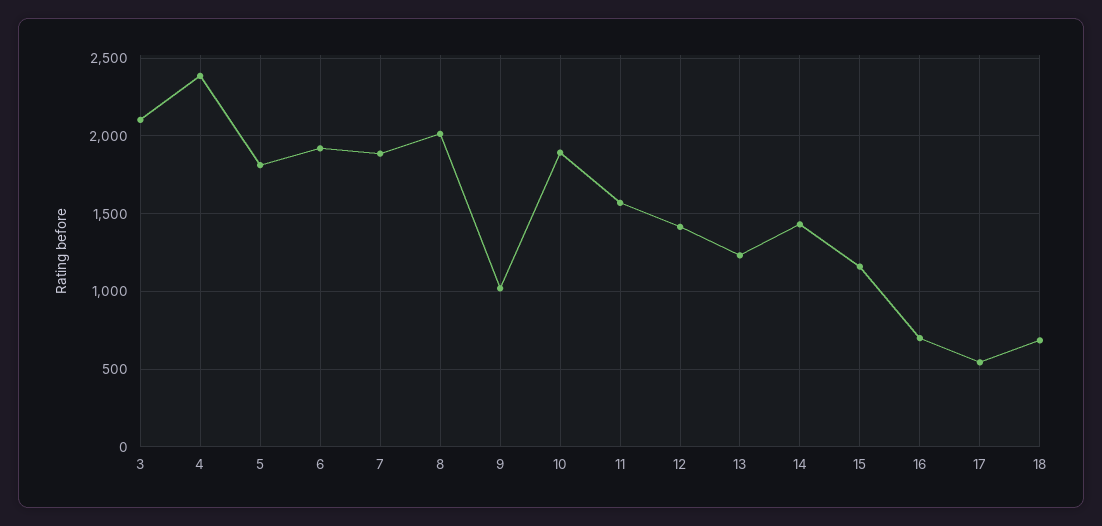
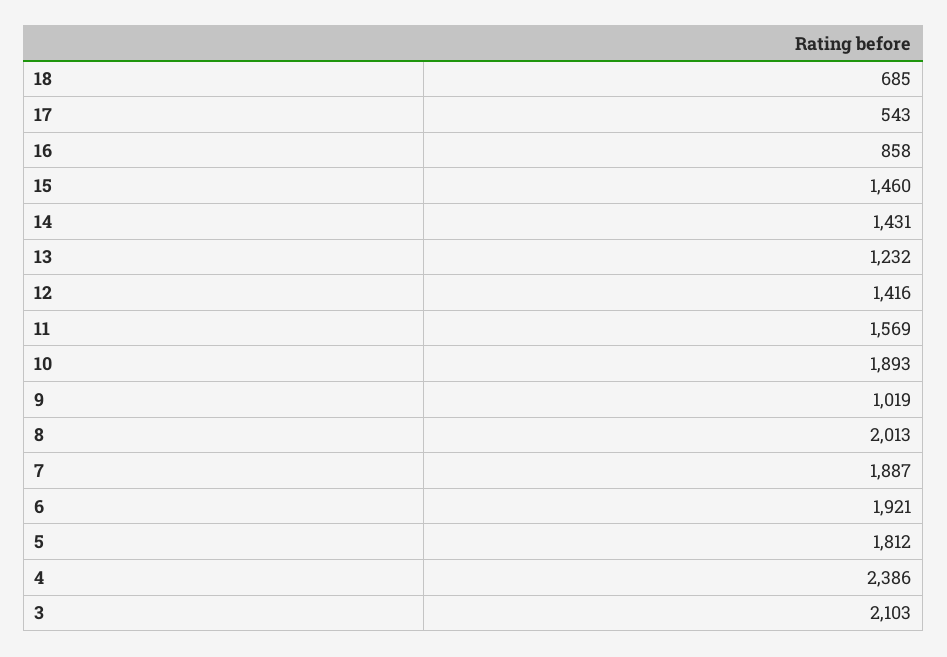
15: 1150 -> 1460
16: 700 -> 858

